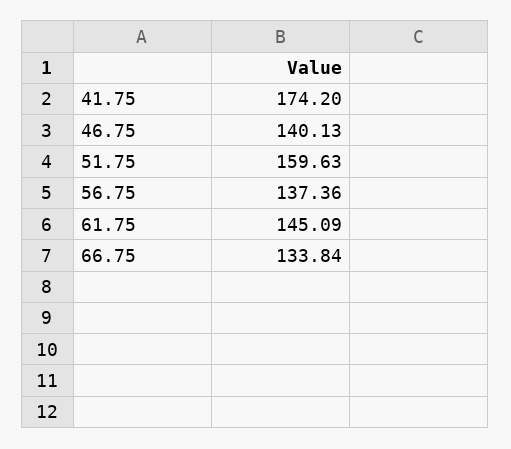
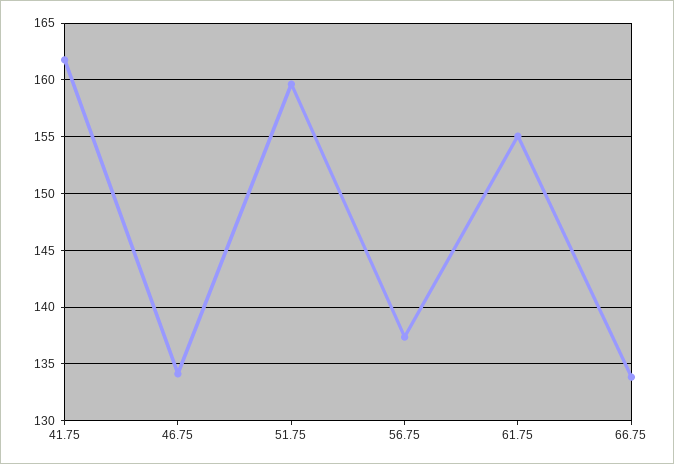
41.75: 174.2 -> 162
46.75: 140.13 -> 134
61.75: 145.09 -> 155

